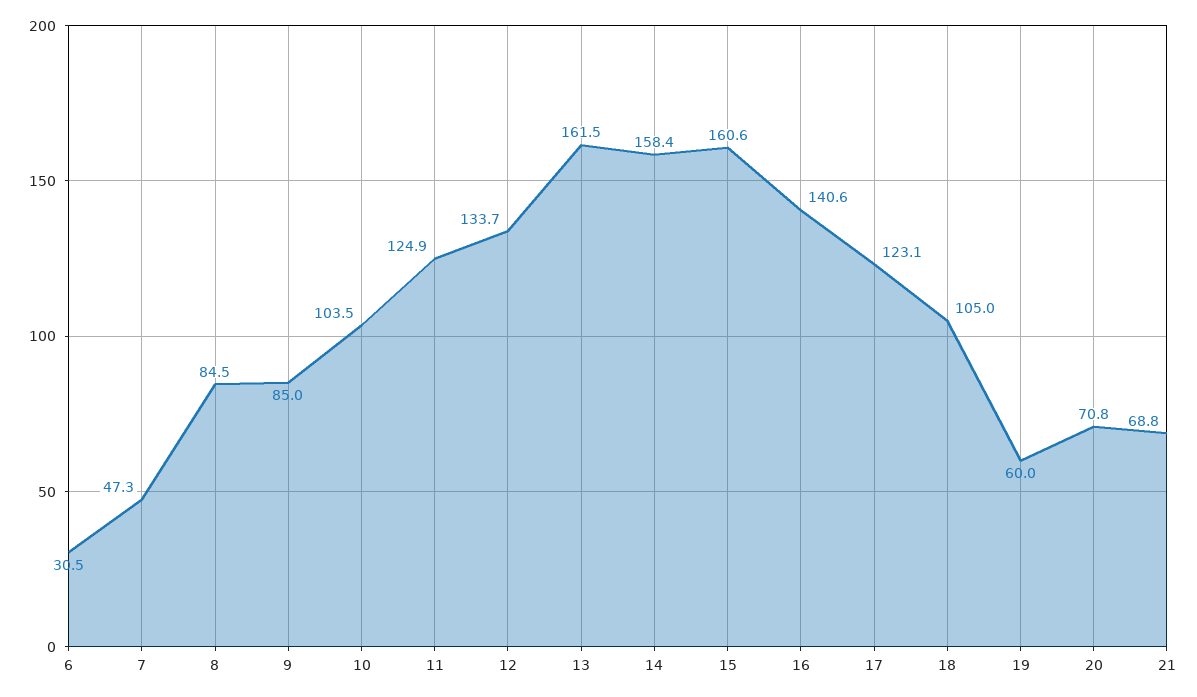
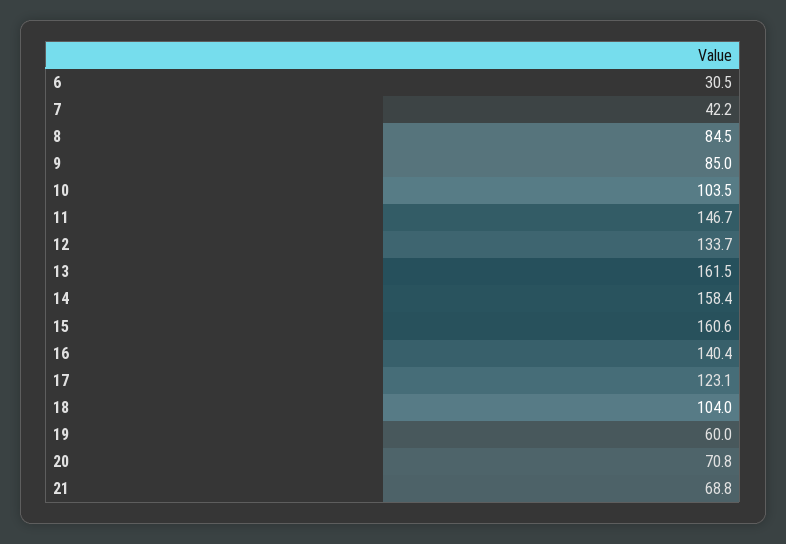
7: 47.3 -> 42.2
11: 124.9 -> 146.7
16: 140.6 -> 140.4
18: 105 -> 104

